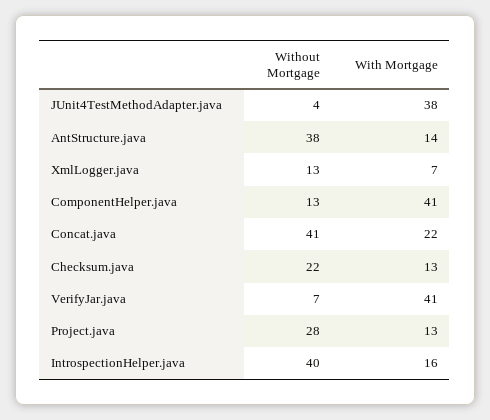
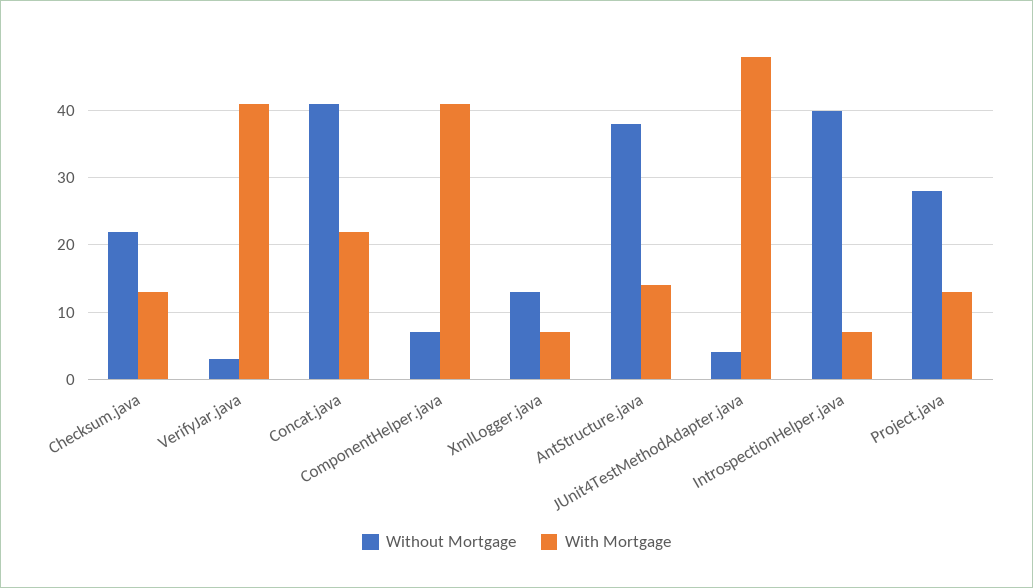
With Mortgage, JUnit4TestMethodAdapter.java: 38 -> 48
Without Mortgage, ComponentHelper.java: 13 -> 7
Without Mortgage, VerifyJar.java: 7 -> 3
With Mortgage, IntrospectionHelper.java: 16 -> 7

